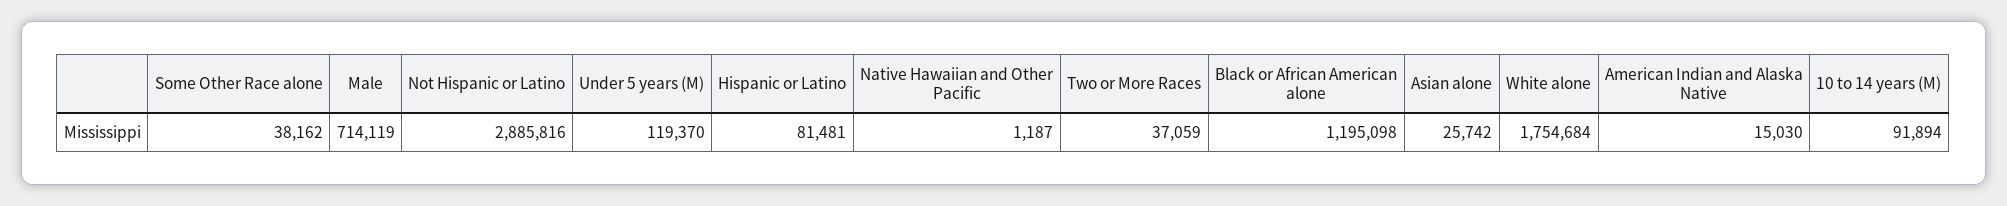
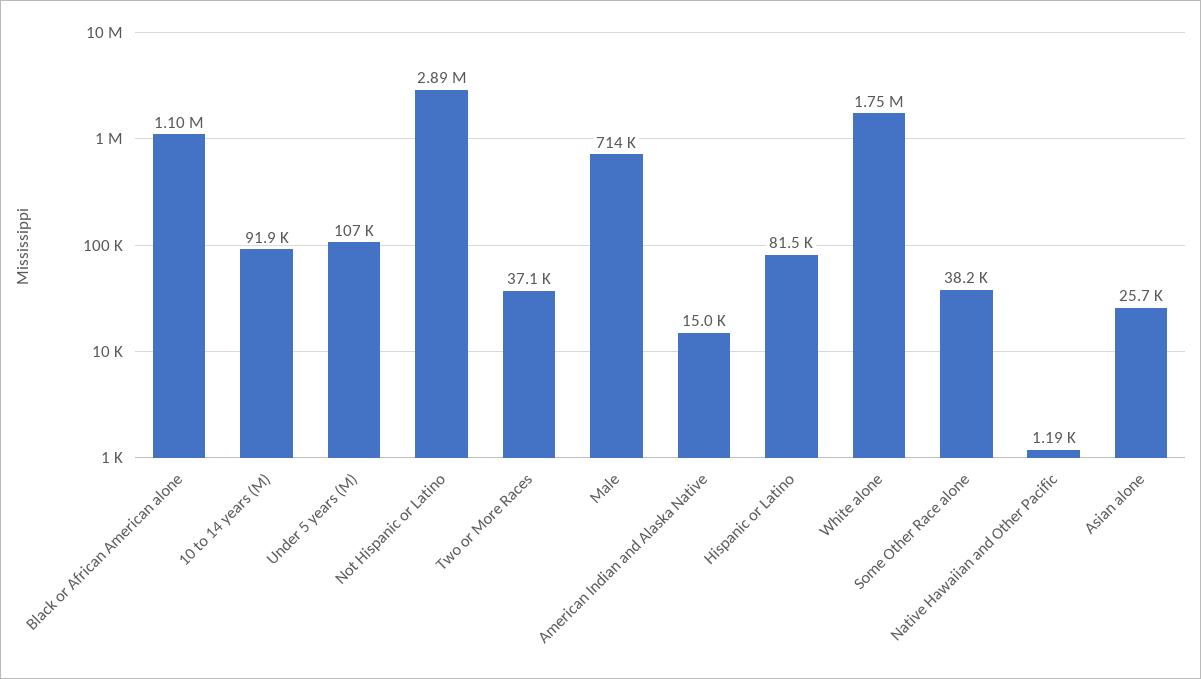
Under 5 years (M): 119370 -> 107000
Black or African American alone: 1195098 -> 1100000

